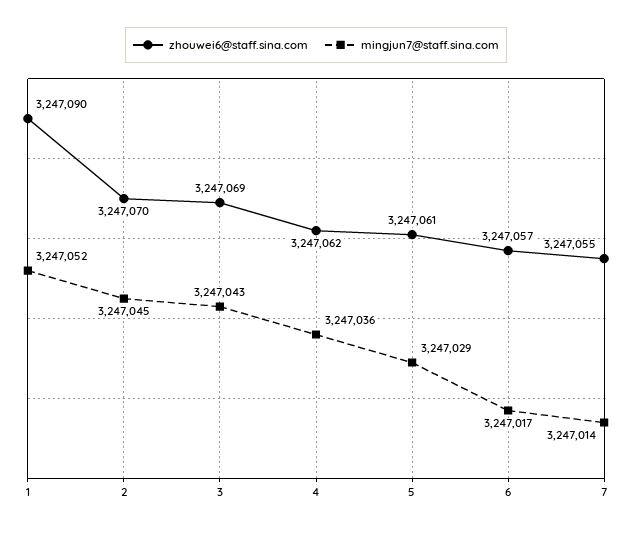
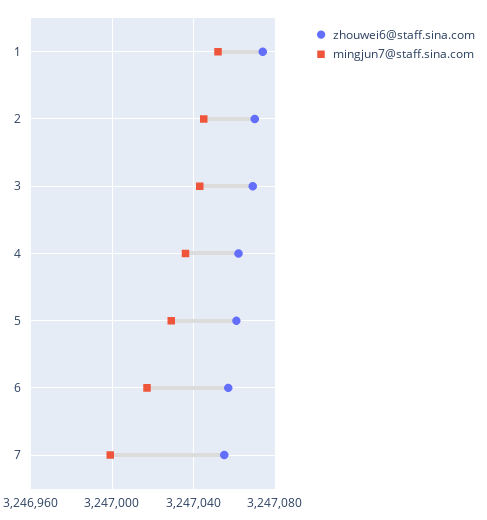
zhouwei6@staff.sina.com, 1: 3247090 -> 3247075
mingjun7@staff.sina.com, 7: 3247014 -> 3247000

